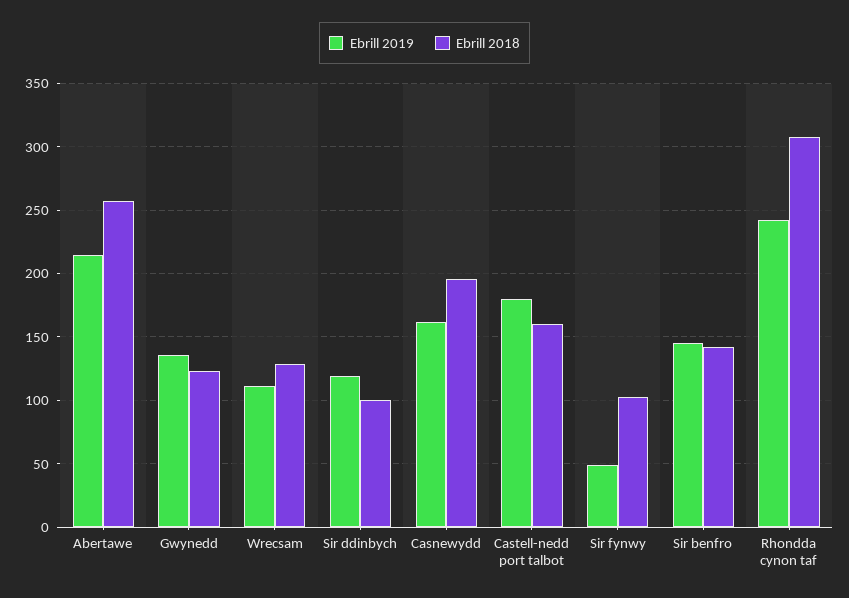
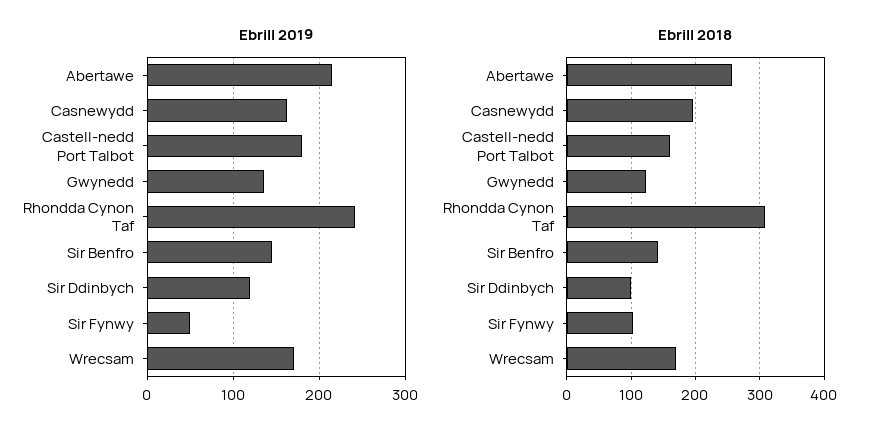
Ebrill 2019, Wrecsam: 110 -> 170
Ebrill 2018, Wrecsam: 130 -> 170

